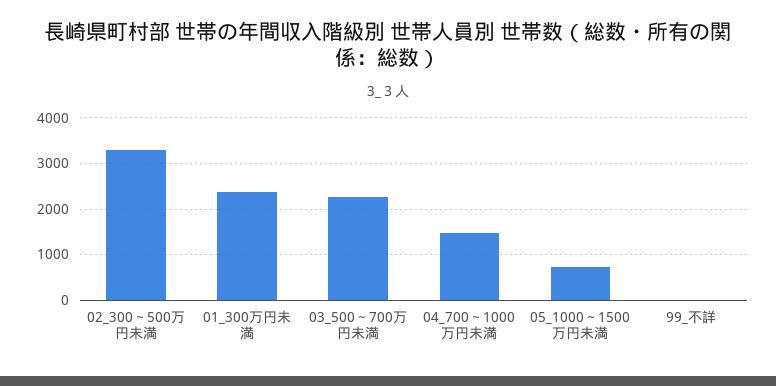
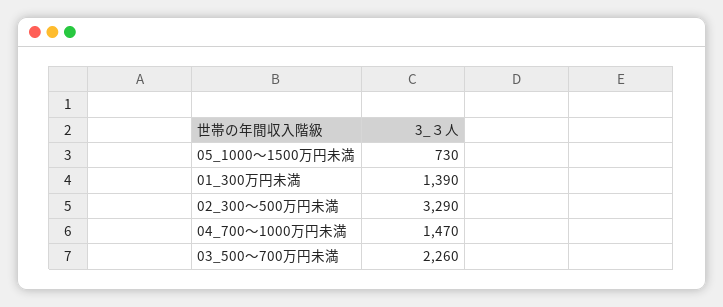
01_300万円未満: 2400 -> 1390
99_不詳: 0 -> none

